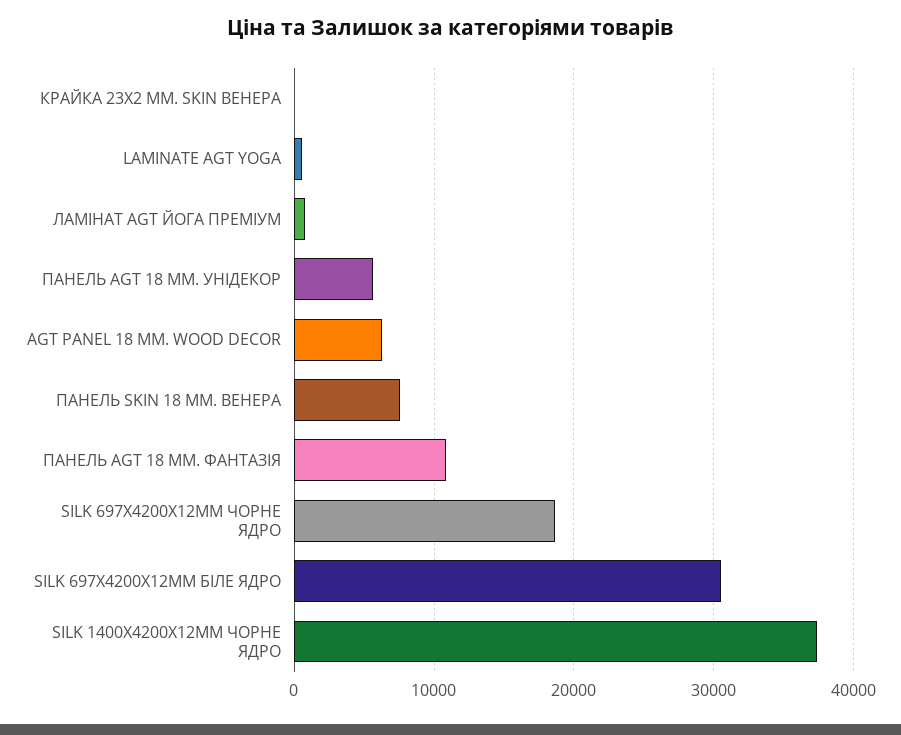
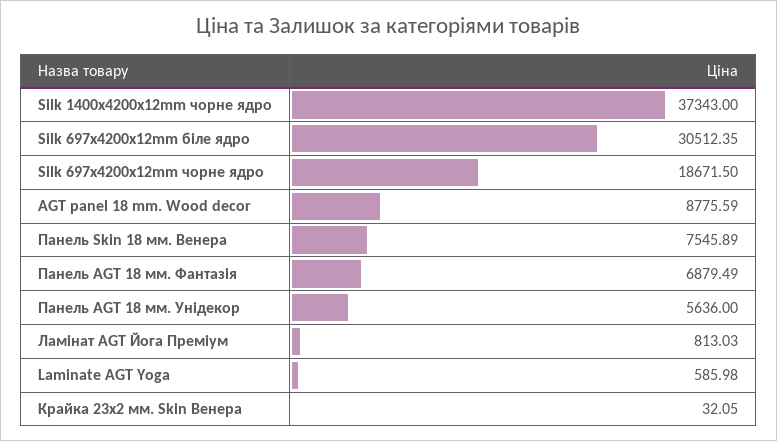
AGT PANEL 18 MM. WOOD DECOR: 6000 -> 8775.59
ПАНЕЛЬ AGT 18 ММ. ФАНТАЗІЯ: 11000 -> 6879.49

